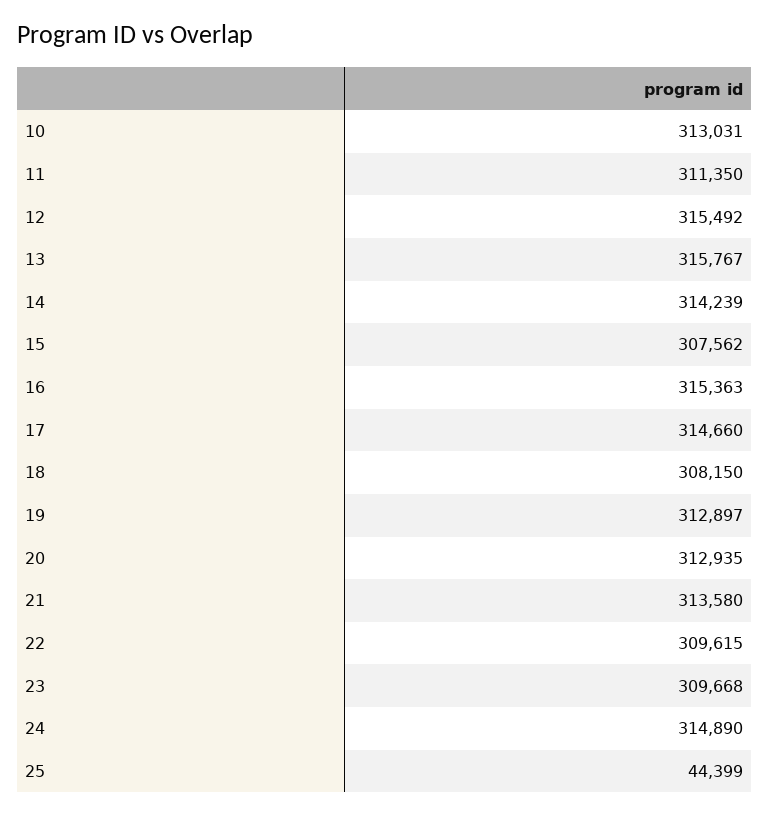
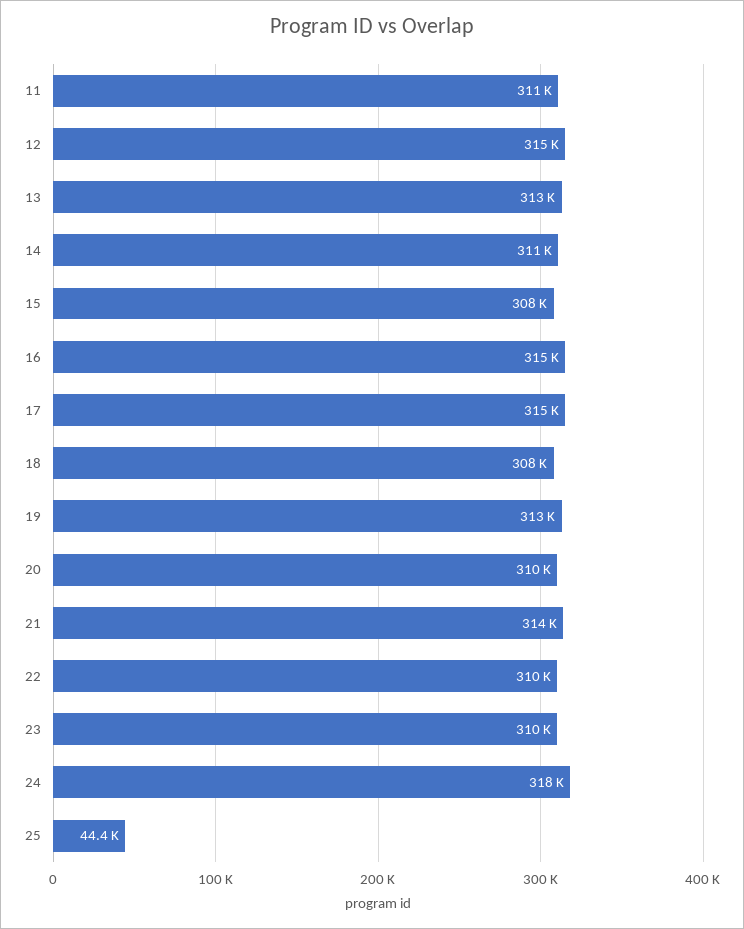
10: 313031 -> none
13: 315767 -> 313000
14: 314239 -> 311000
20: 312935 -> 310000
24: 314890 -> 318000

